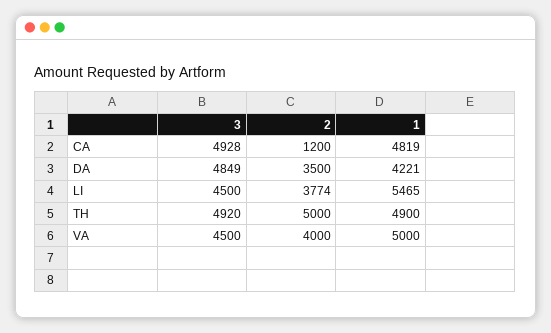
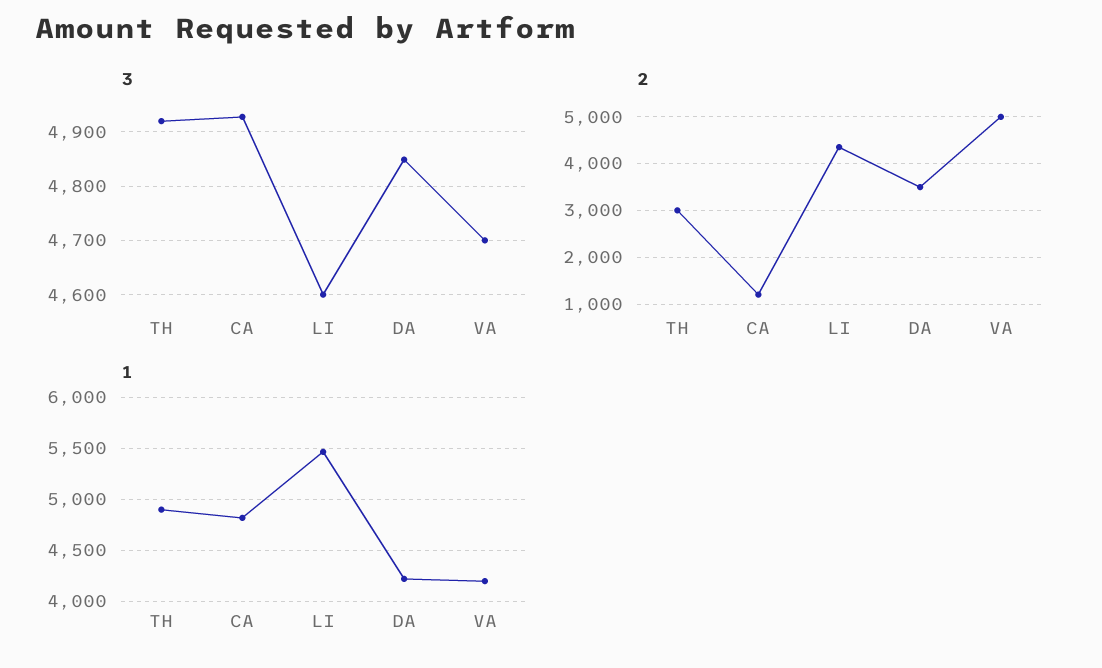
3, LI: 4500 -> 4600
2, LI: 3774 -> 4400
2, TH: 5000 -> 3000
3, VA: 4500 -> 4700
2, VA: 4000 -> 5000
1, VA: 5000 -> 4200

